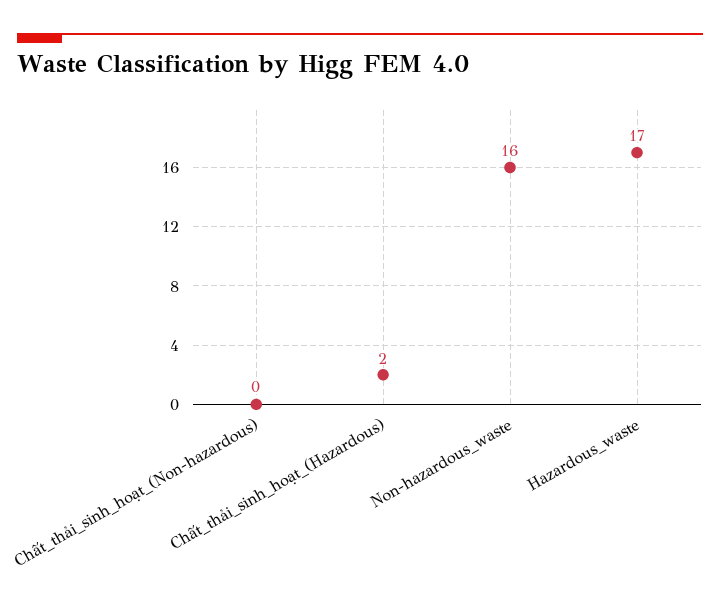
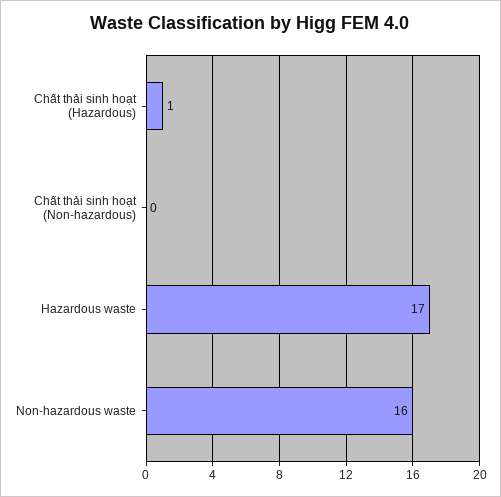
Chất_thải_sinh_hoạt_(Hazardous): 2 -> 1

